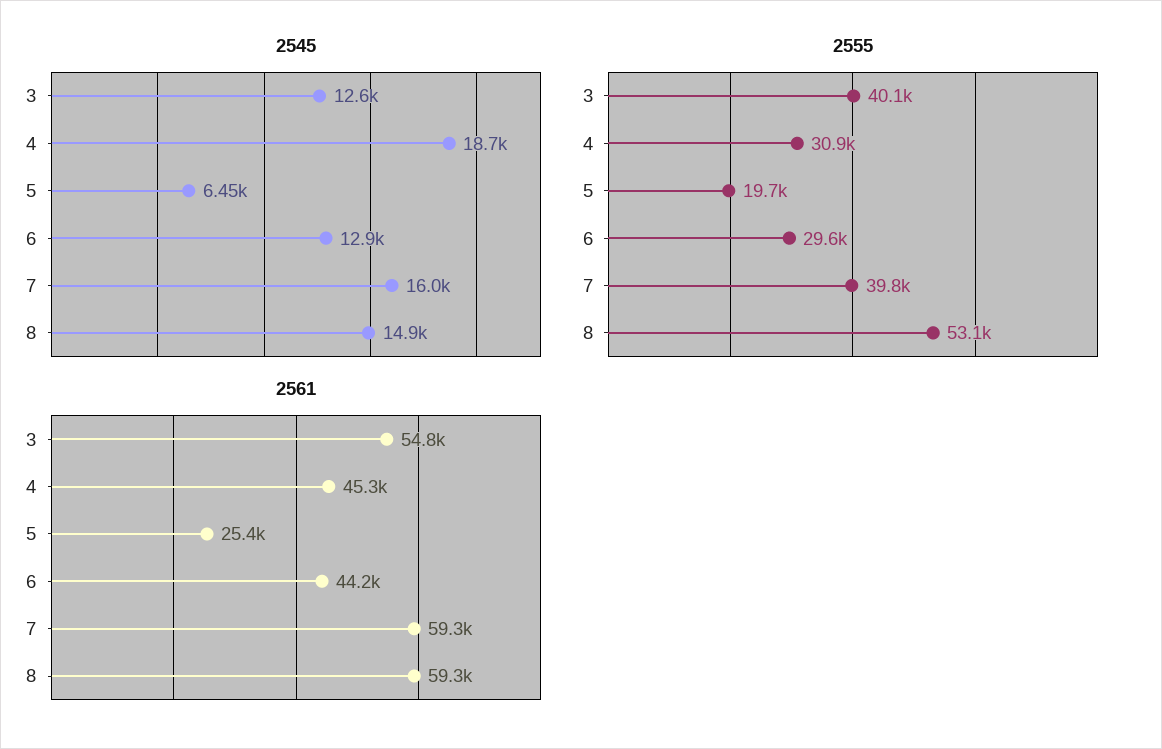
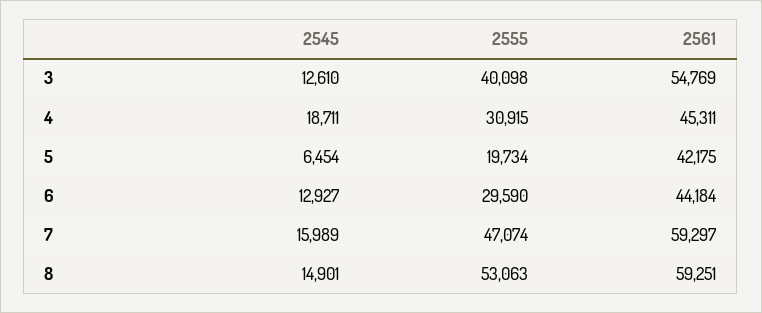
2555, 7: 39800 -> 47074
2561, 5: 25400 -> 42175

